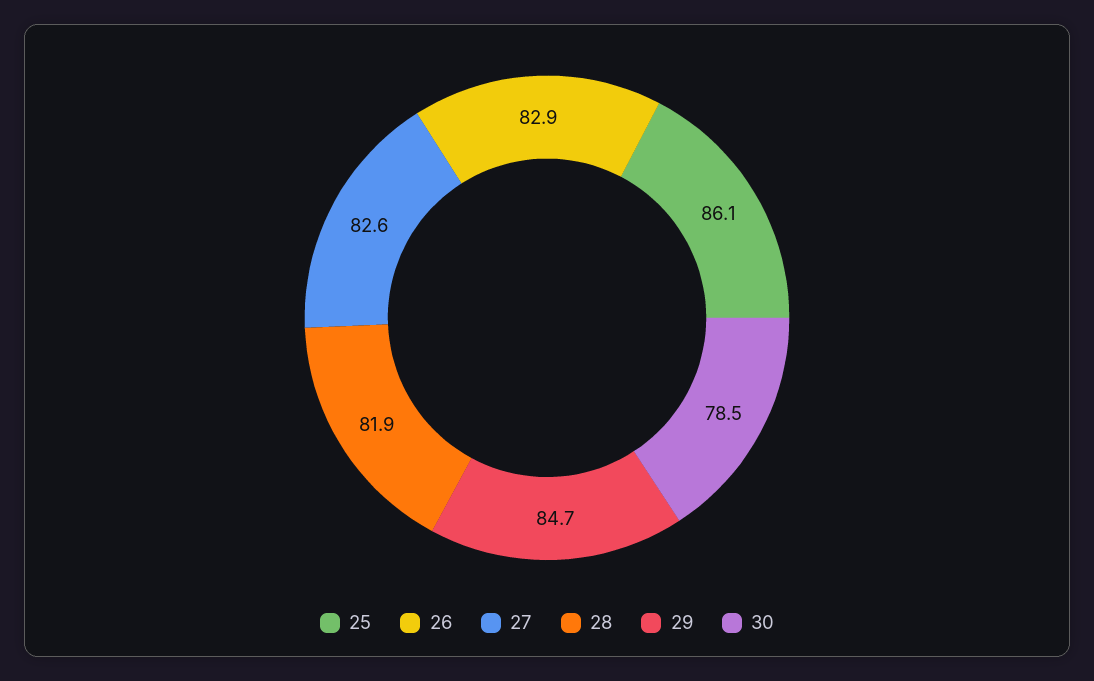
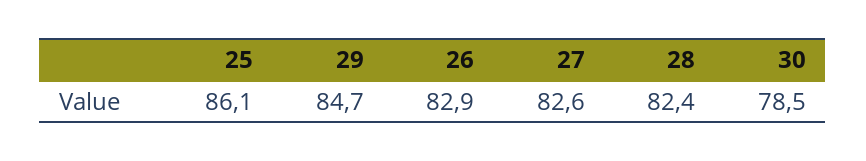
28: 81.9 -> 82.4

